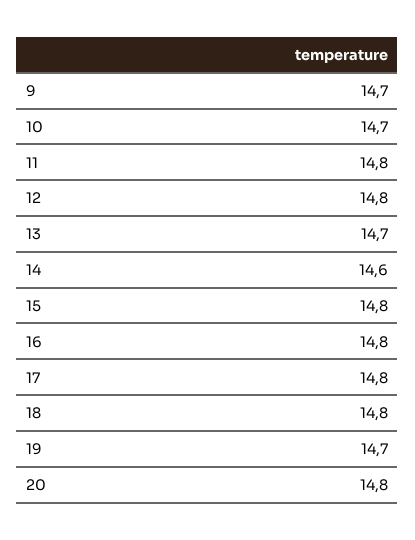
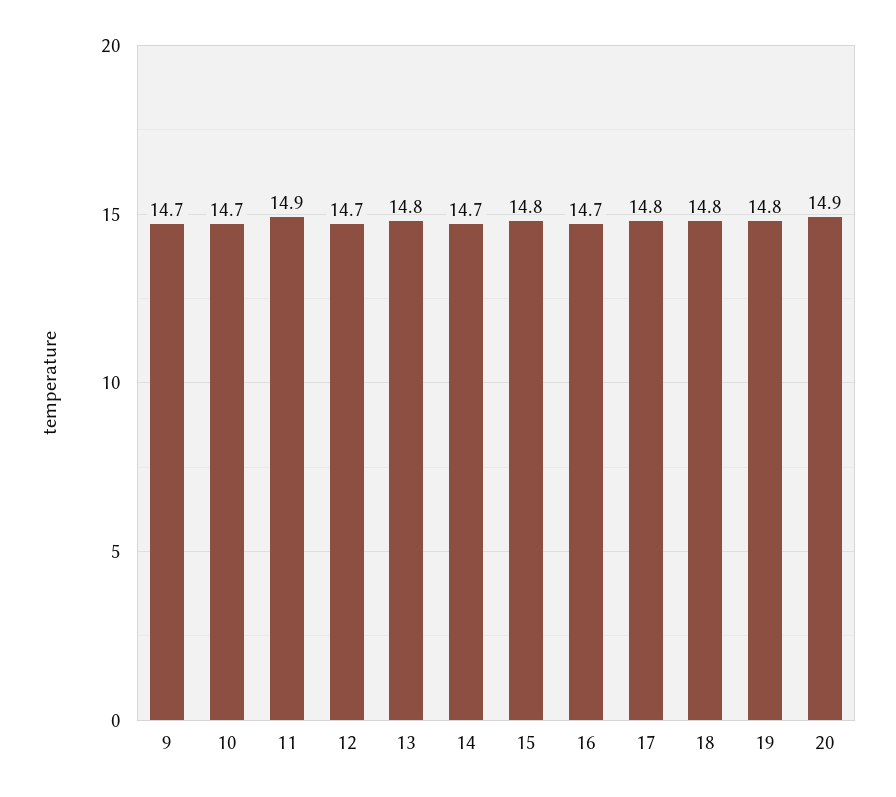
11: 14.8 -> 14.9
12: 14.8 -> 14.7
13: 14.7 -> 14.8
14: 14.6 -> 14.7
16: 14.8 -> 14.7
19: 14.7 -> 14.8
20: 14.8 -> 14.9

